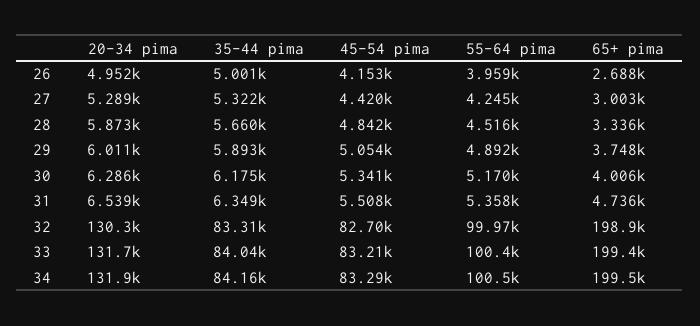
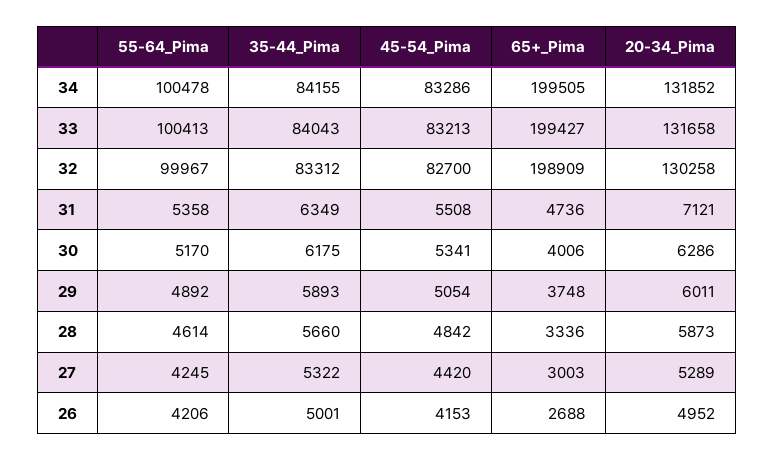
55-64 pima, 26: 3959 -> 4206
55-64 pima, 28: 4516 -> 4614
20-34 pima, 31: 6539 -> 7121

